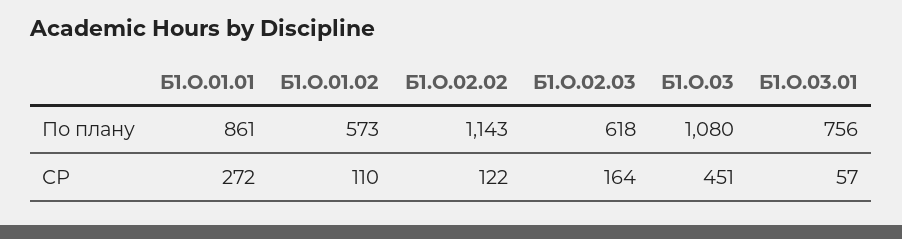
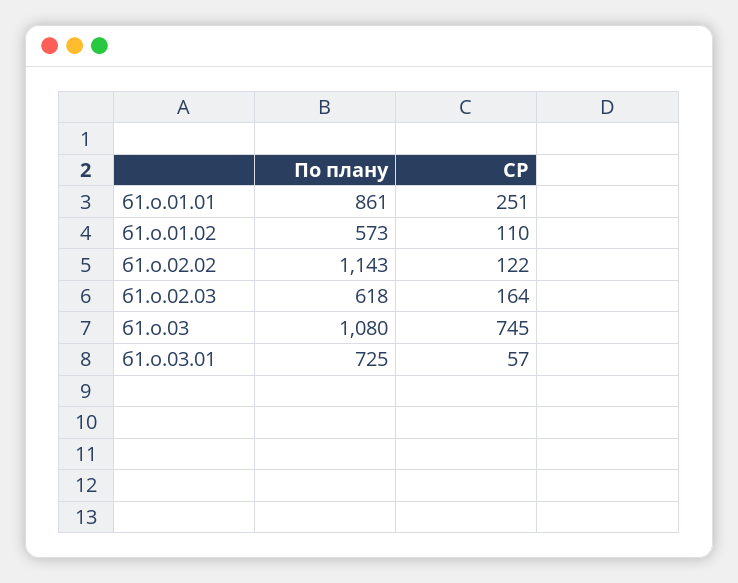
Б1.О.03.01, По плану: 756 -> 725
Б1.О.01.01, СР: 272 -> 251
Б1.О.03, СР: 451 -> 745

